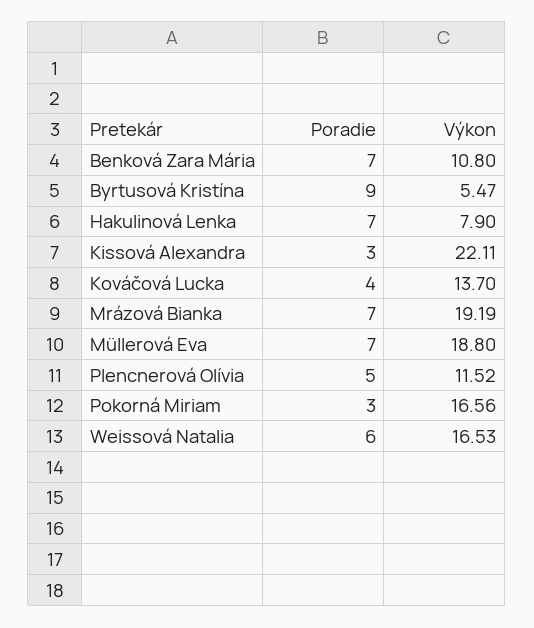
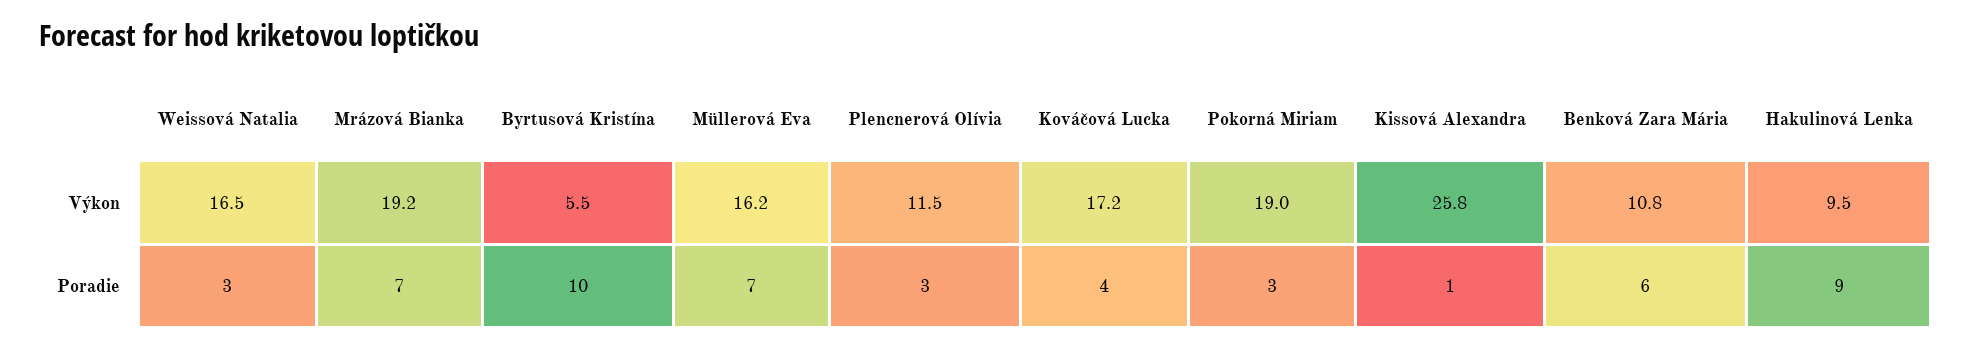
Poradie, Benková Zara Mária: 7 -> 6
Poradie, Byrtusová Kristína: 9 -> 10
Poradie, Hakulinová Lenka: 7 -> 9
Výkon, Hakulinová Lenka: 7.9 -> 9.5
Poradie, Kissová Alexandra: 3 -> 1
Výkon, Kissová Alexandra: 22.11 -> 25.8
Výkon, Kováčová Lucka: 13.7 -> 17.2
Výkon, Müllerová Eva: 18.8 -> 16.2
Poradie, Plencnerová Olívia: 5 -> 3
Výkon, Pokorná Miriam: 16.56 -> 19
Poradie, Weissová Natalia: 6 -> 3

